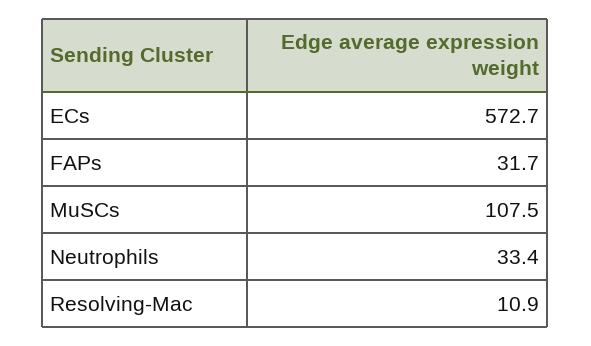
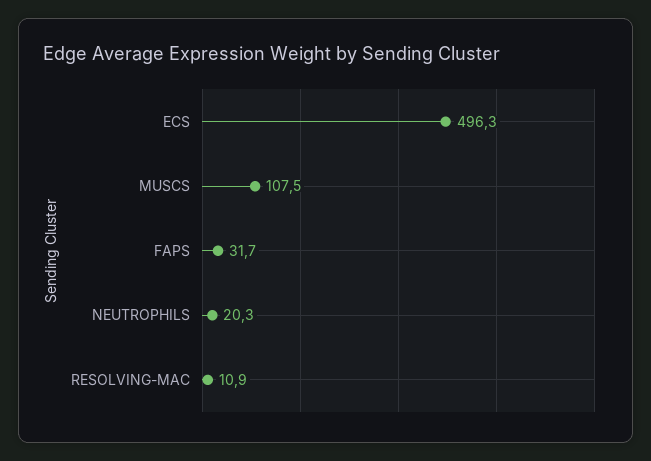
ECs: 572.7 -> 496.3
Neutrophils: 33.4 -> 20.3

